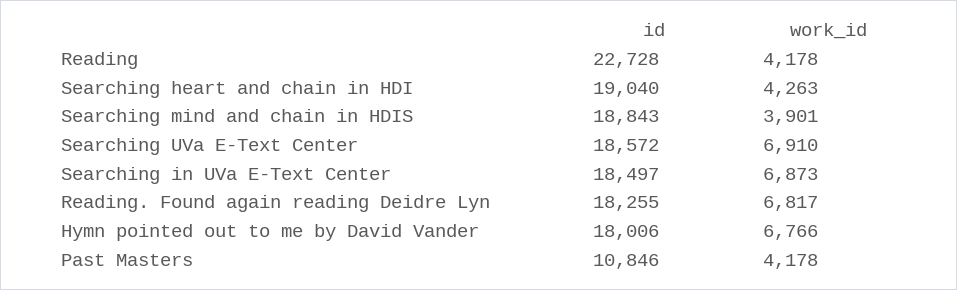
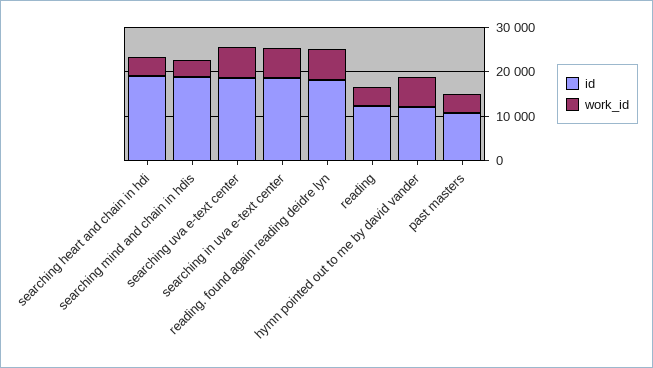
id, Reading: 22728 -> 12000
id, Hymn pointed out to me by David Vander: 18006 -> 12000

